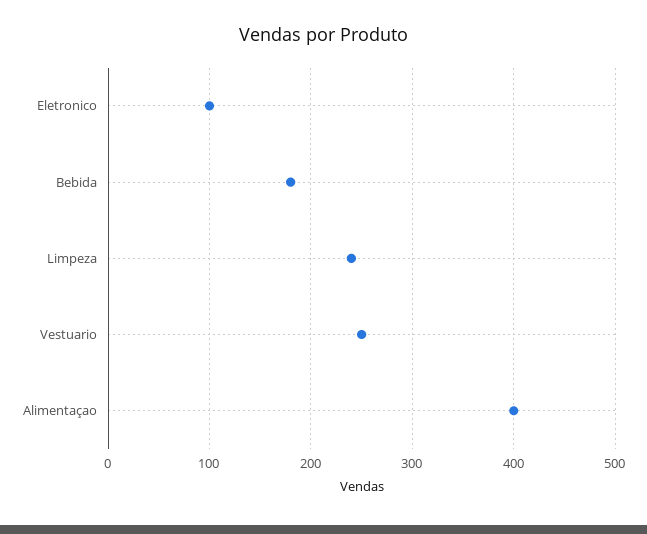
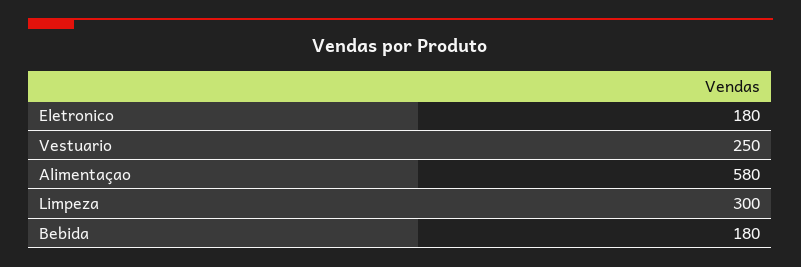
Eletronico: 100 -> 180
Limpeza: 240 -> 300
Alimentaçao: 400 -> 580

